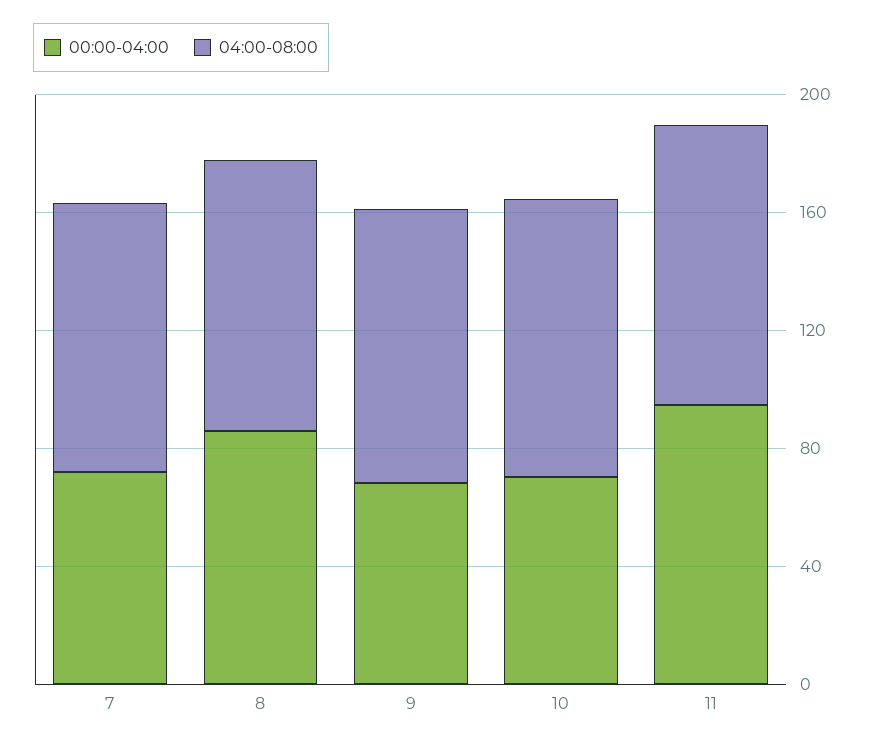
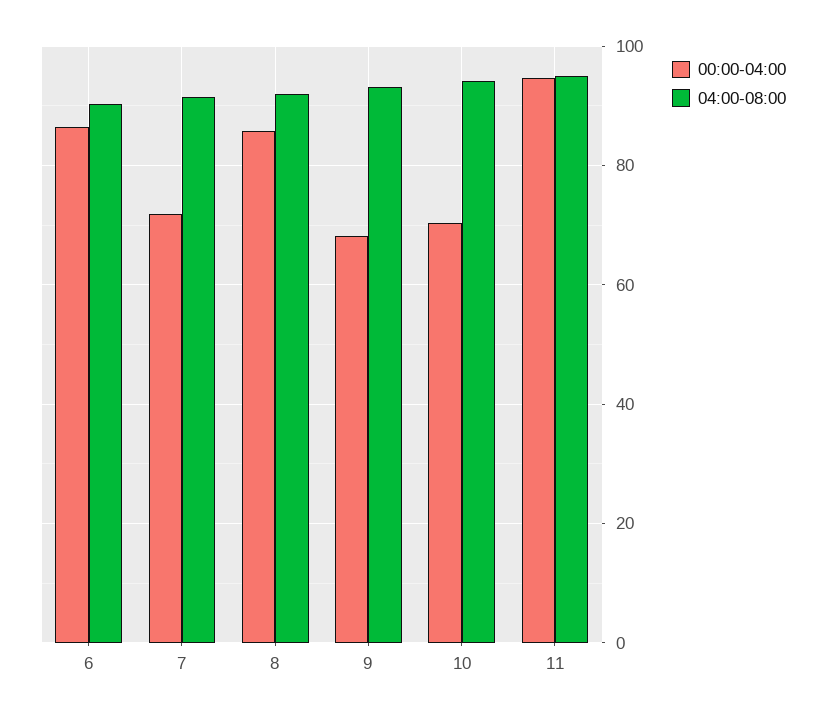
00:00-04:00, 6: none -> 86
04:00-08:00, 6: none -> 90

